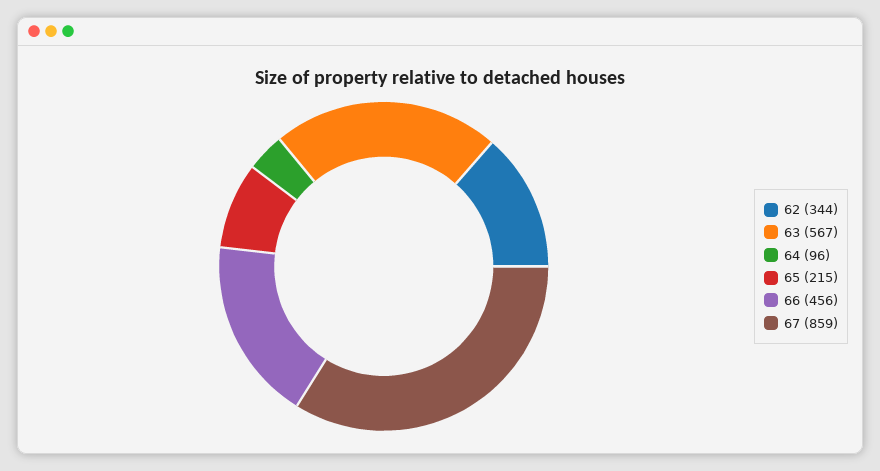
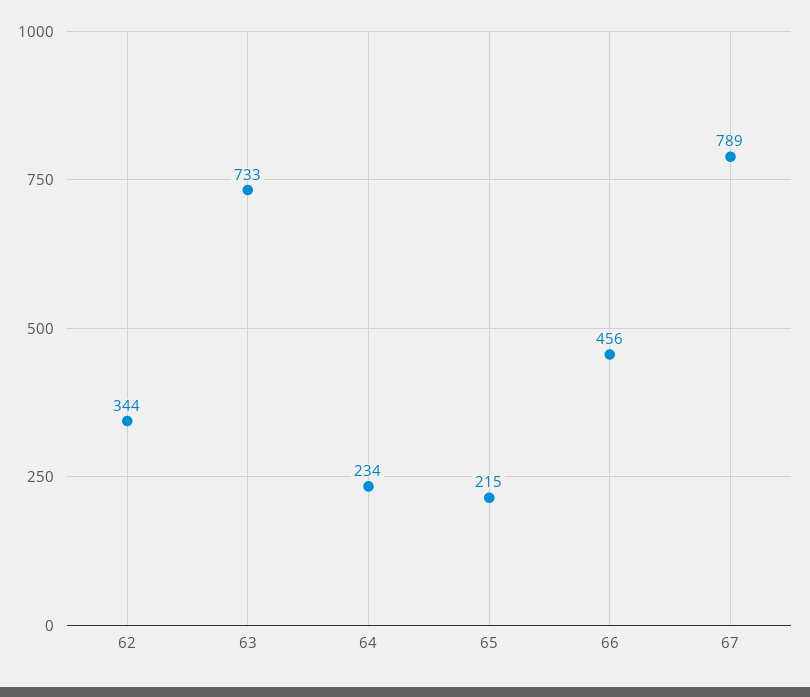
63: 567 -> 733
64: 96 -> 234
67: 859 -> 789

